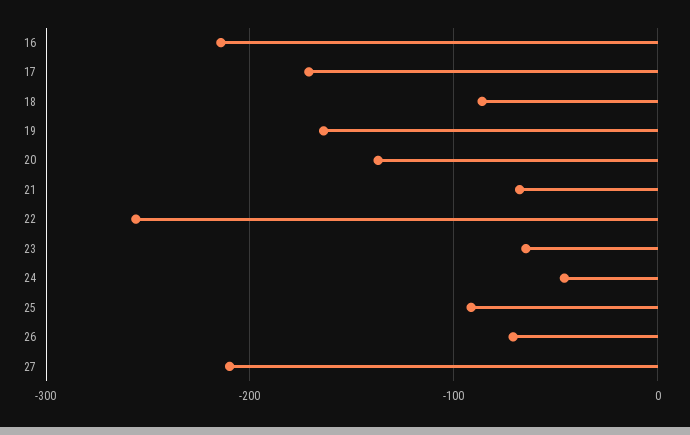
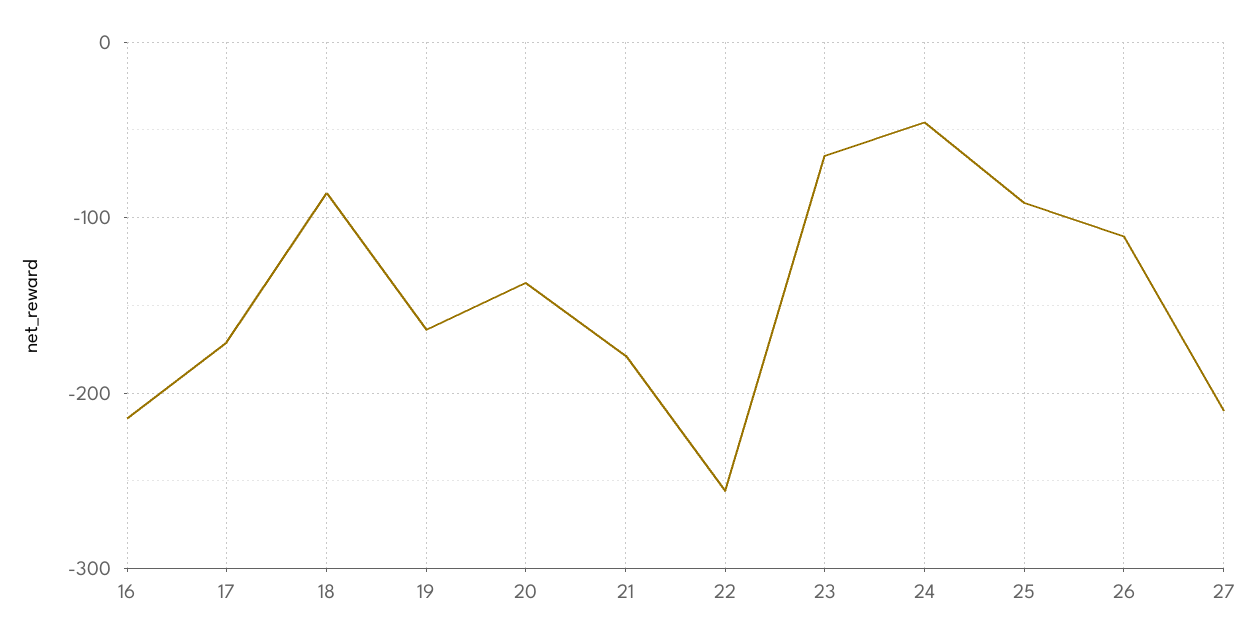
21: -70 -> -180
26: -70 -> -110

